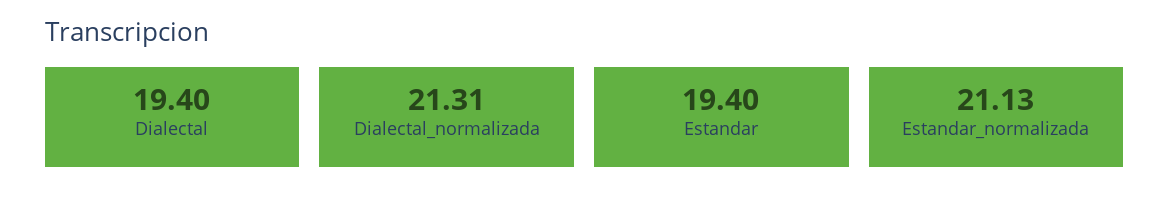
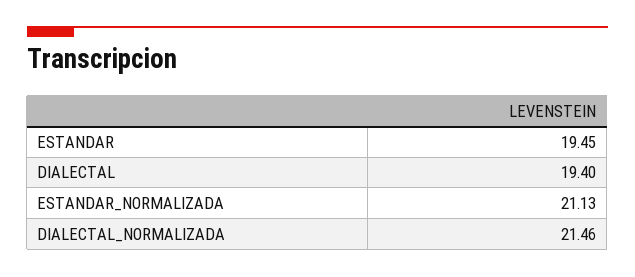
Dialectal_normalizada: 21.31 -> 21.46
Estandar: 19.4 -> 19.45

